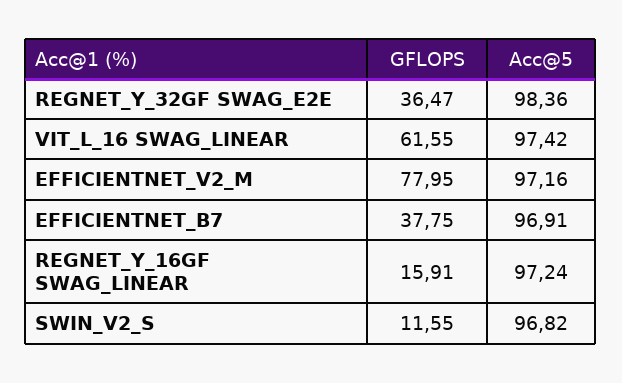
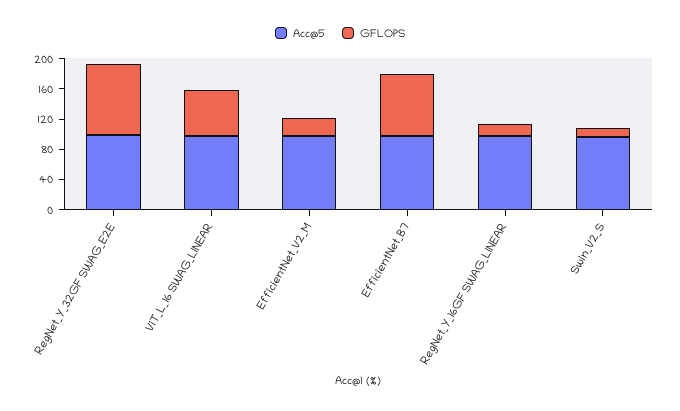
GFLOPS, REGNET_Y_32GF SWAG_E2E: 36.47 -> 100
GFLOPS, EFFICIENTNET_V2_M: 77.95 -> 20
GFLOPS, EFFICIENTNET_B7: 37.75 -> 80

